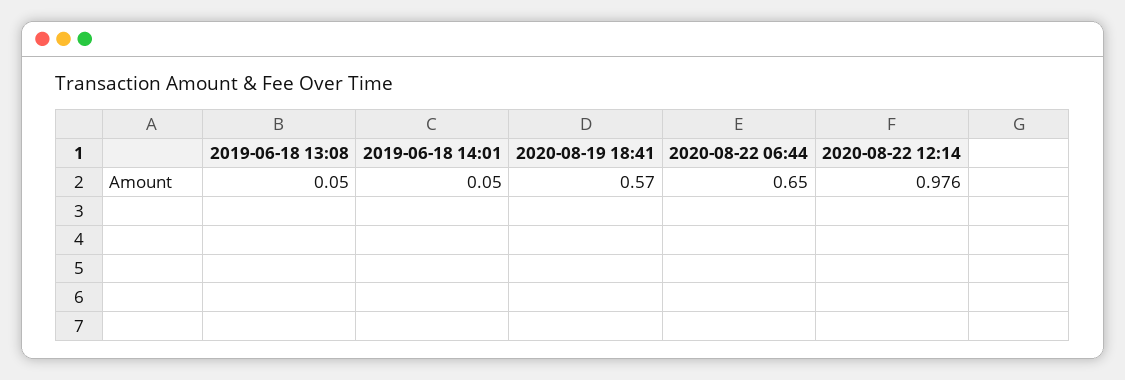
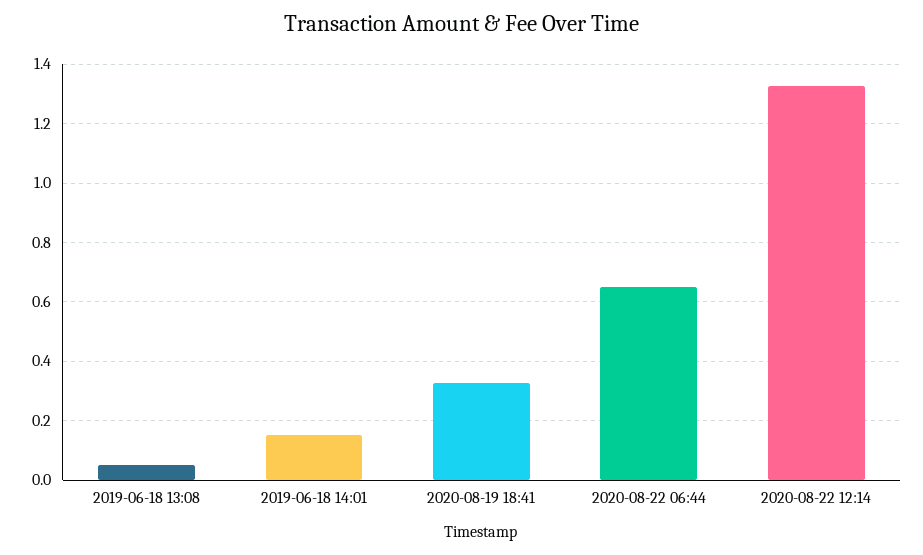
2019-06-18 14:01: 0.05 -> 0.15
2020-08-19 18:41: 0.57 -> 0.325
2020-08-22 12:14: 0.976 -> 1.325

